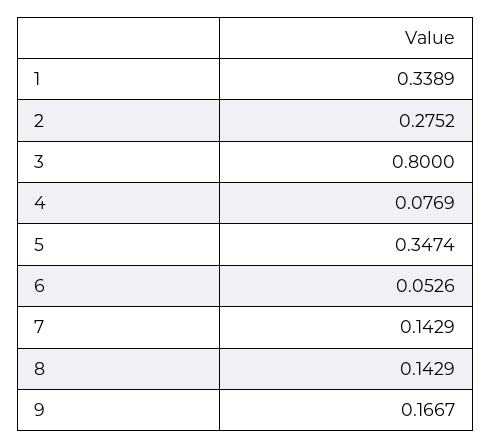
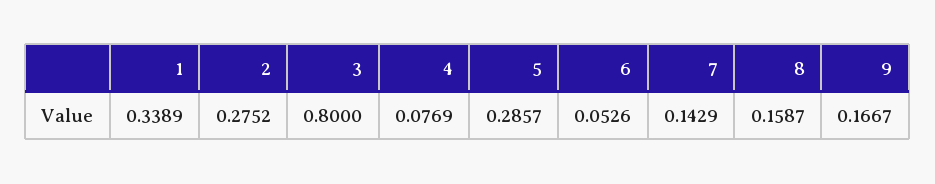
5: 0.3474 -> 0.2857
8: 0.1429 -> 0.1587

